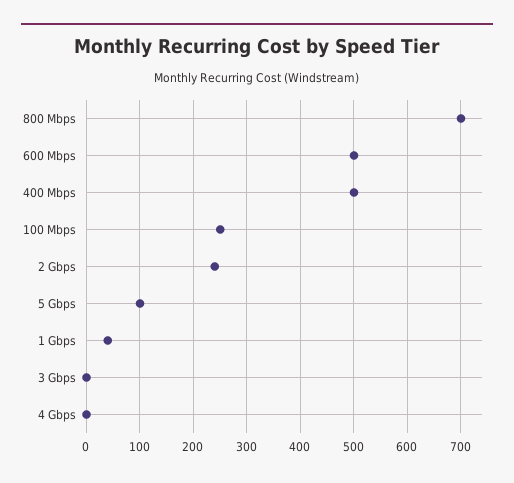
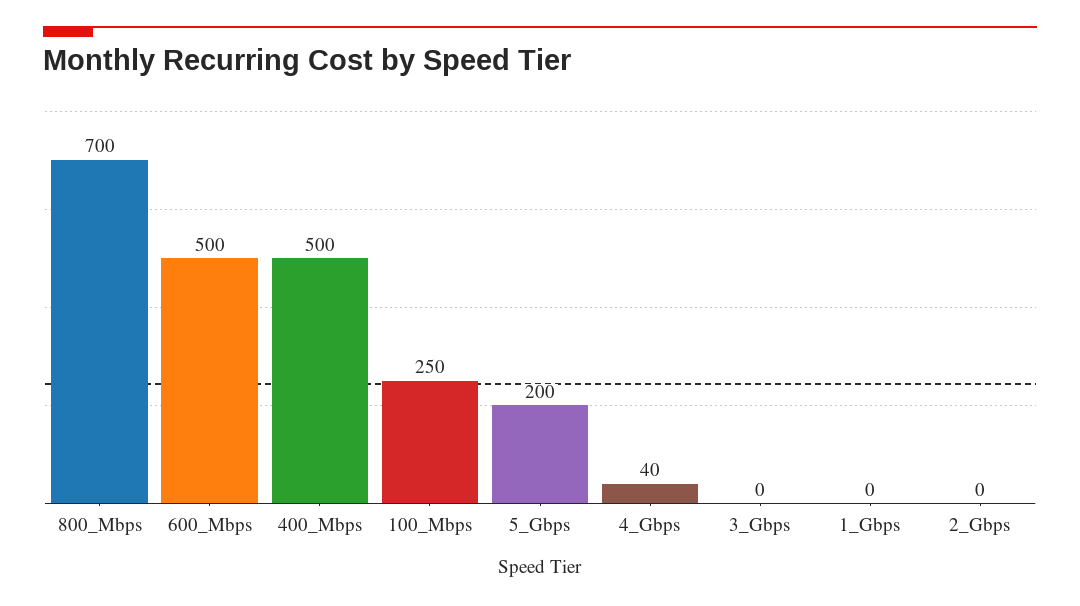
2 Gbps: 240 -> 0
5 Gbps: 100 -> 200
1 Gbps: 40 -> 0
4 Gbps: 0 -> 40

